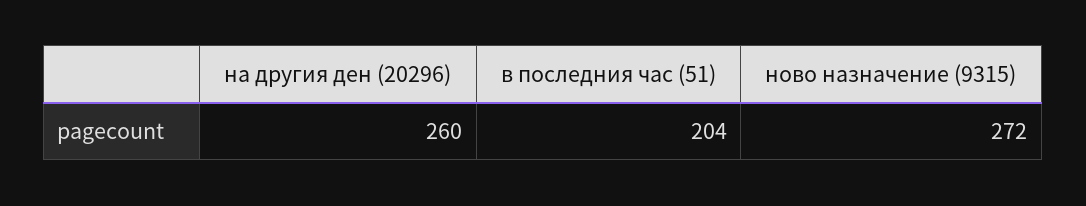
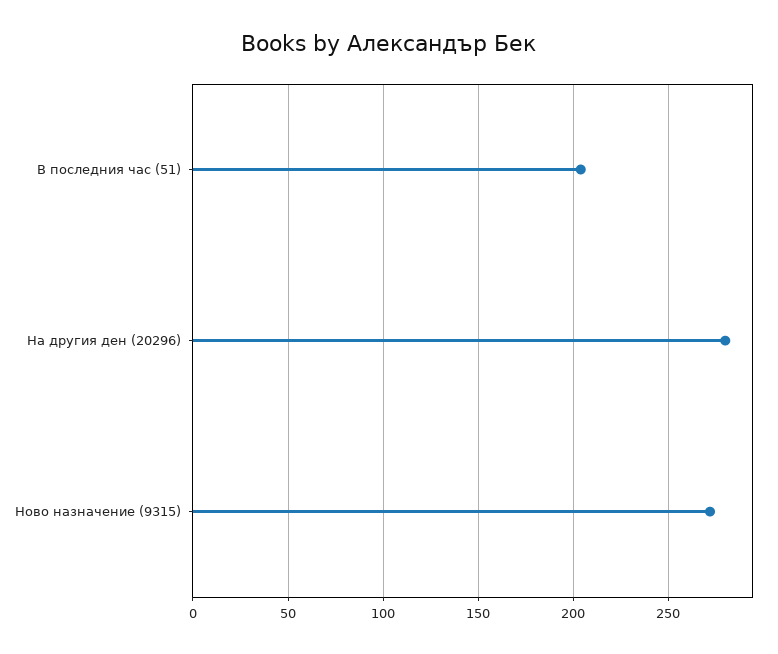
на другия ден (20296): 260 -> 280

